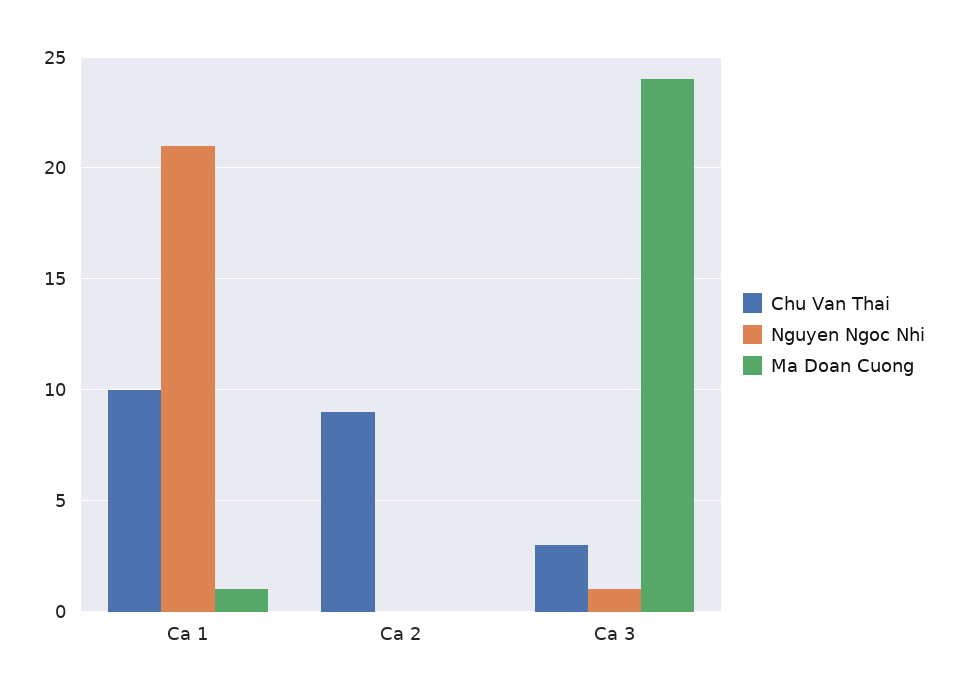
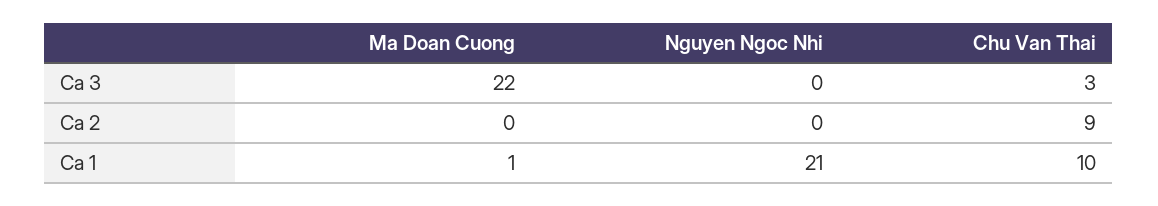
Nguyen Ngoc Nhi, Ca 3: 1 -> 0
Ma Doan Cuong, Ca 3: 24 -> 22

